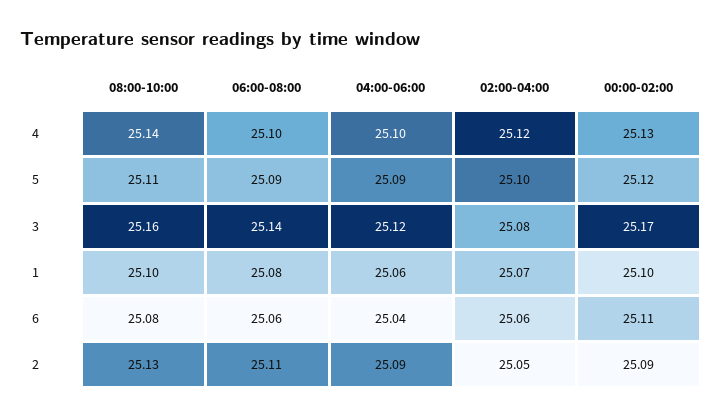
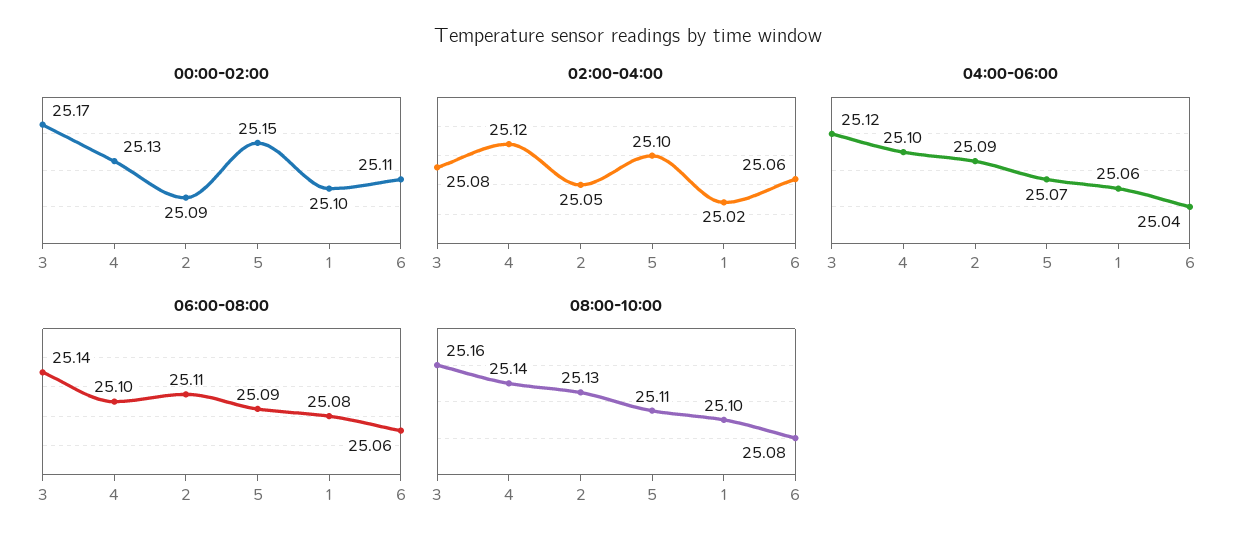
04:00-06:00, 5: 25.09 -> 25.07
00:00-02:00, 5: 25.12 -> 25.15
02:00-04:00, 1: 25.07 -> 25.02

